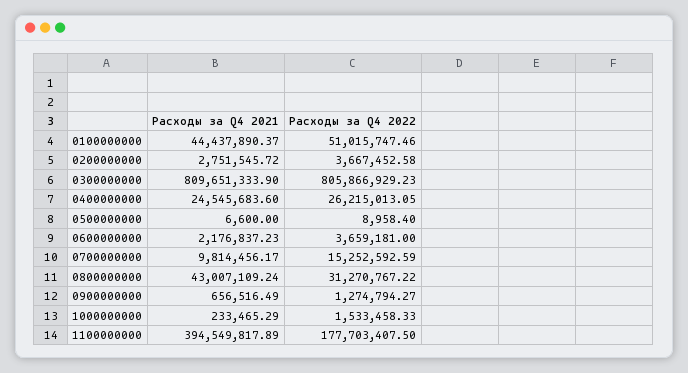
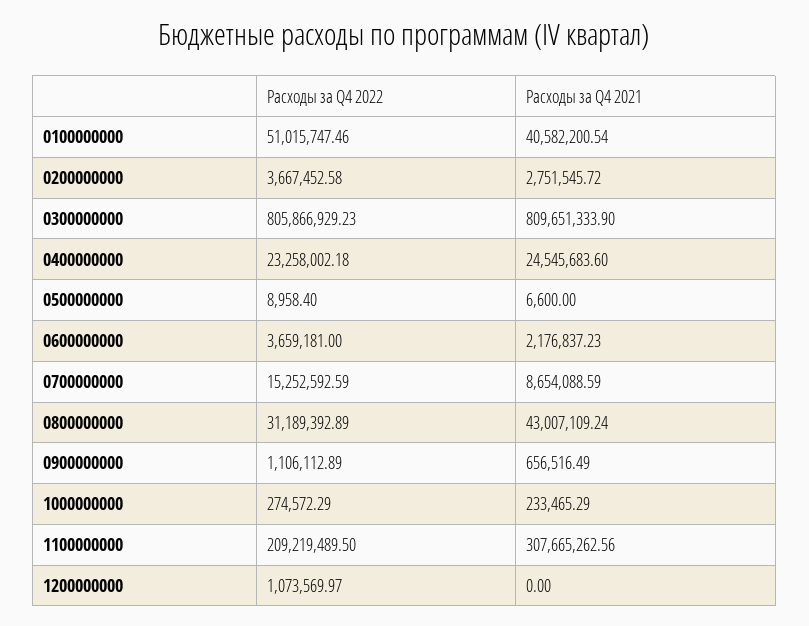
Расходы за Q4 2021, 0100000000: 44437890.37 -> 40582200.54
Расходы за Q4 2022, 0400000000: 26215013.05 -> 23258002.18
Расходы за Q4 2021, 0700000000: 9814456.17 -> 8654088.59
Расходы за Q4 2022, 0800000000: 31270767.22 -> 31189392.89
Расходы за Q4 2022, 0900000000: 1274794.27 -> 1106112.89
Расходы за Q4 2022, 1000000000: 1533458.33 -> 274572.29
Расходы за Q4 2021, 1100000000: 394549817.89 -> 307665262.56
Расходы за Q4 2022, 1100000000: 177703407.5 -> 209219489.5
Расходы за Q4 2022, 1200000000: none -> 1073569.97
Расходы за Q4 2021, 1200000000: none -> 0

